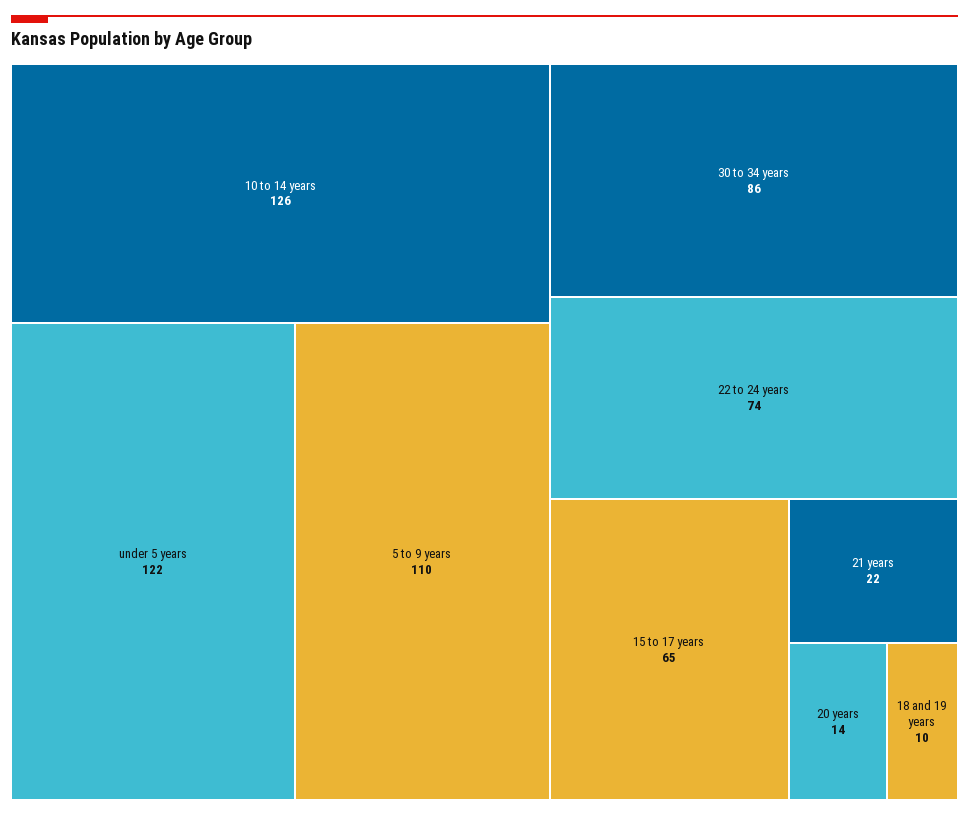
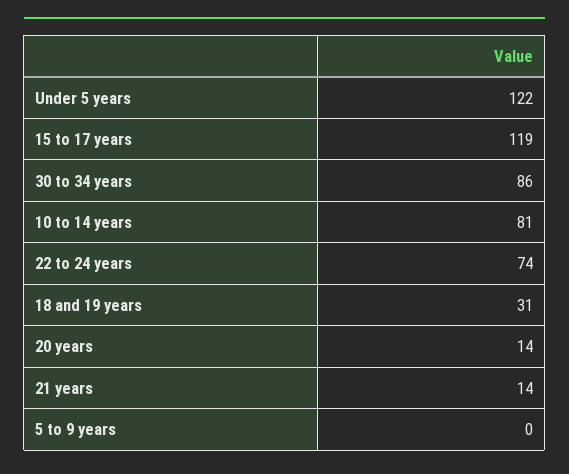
10 to 14 years: 126 -> 81
5 to 9 years: 110 -> 0
15 to 17 years: 65 -> 119
21 years: 22 -> 14
18 and 19 years: 10 -> 31

